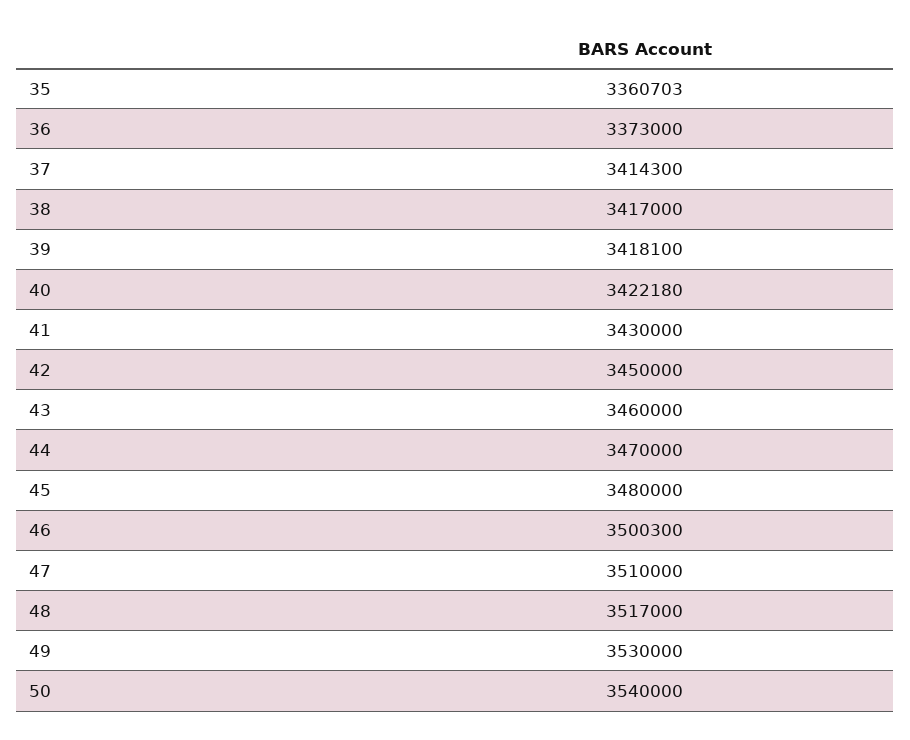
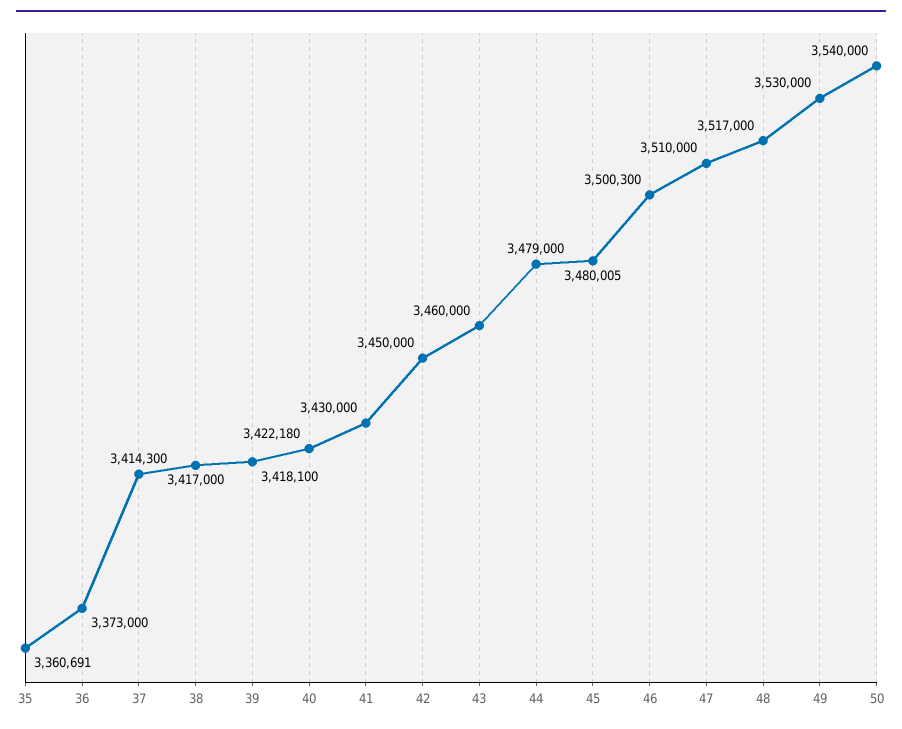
35: 3360703 -> 3360691
44: 3470000 -> 3479000
45: 3480000 -> 3480005

